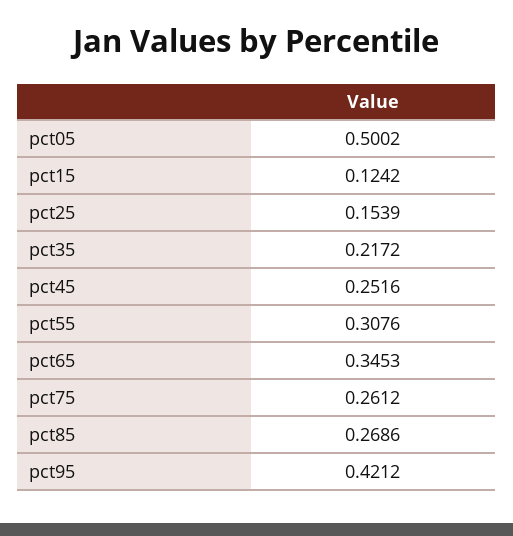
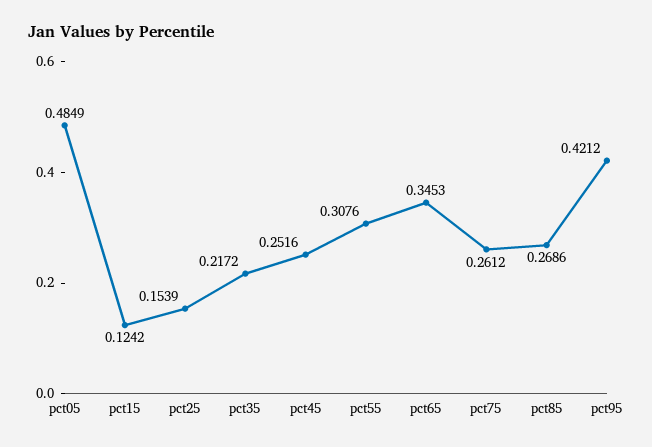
pct05: 0.5002 -> 0.4849

